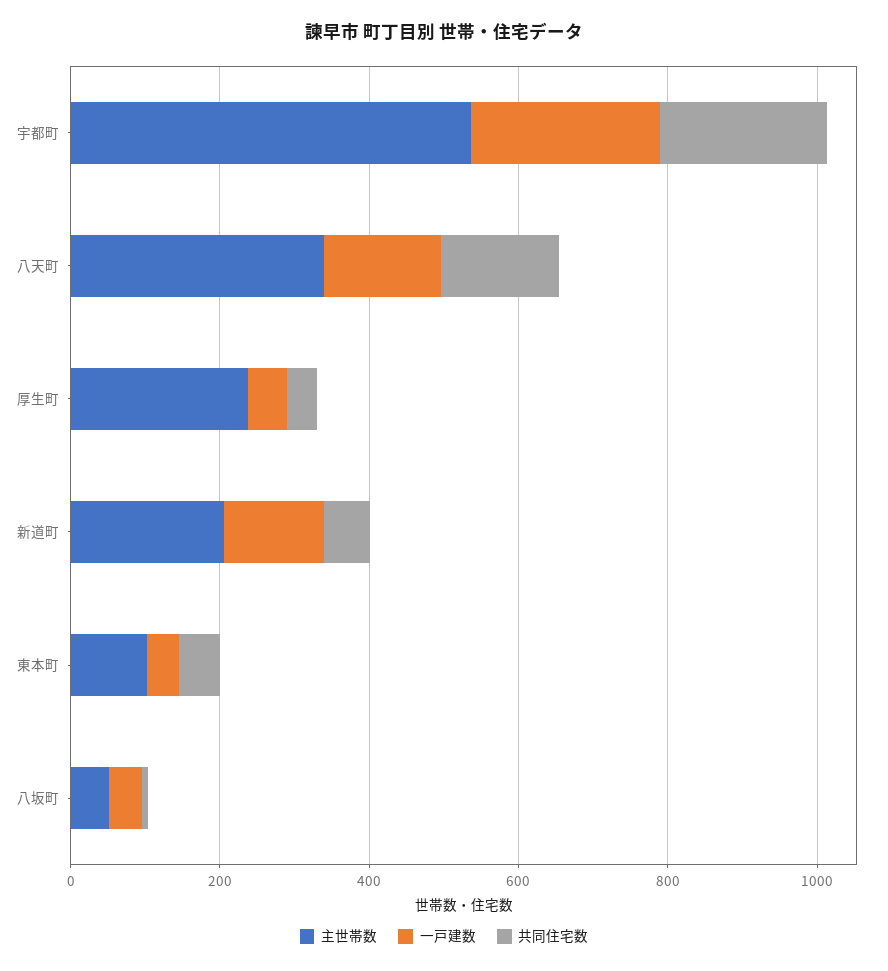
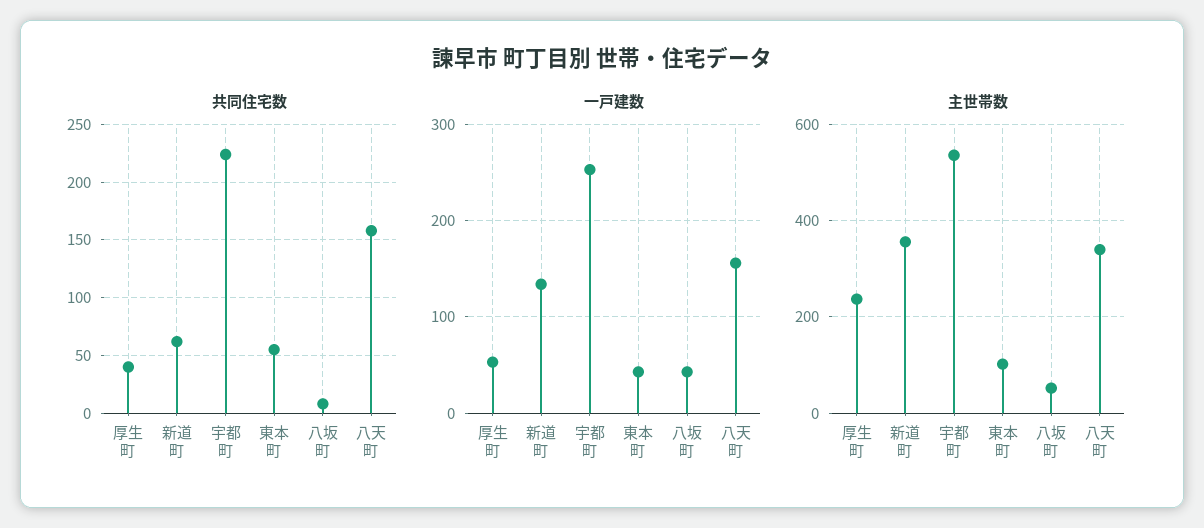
主世帯数, 新道町: 200 -> 360

